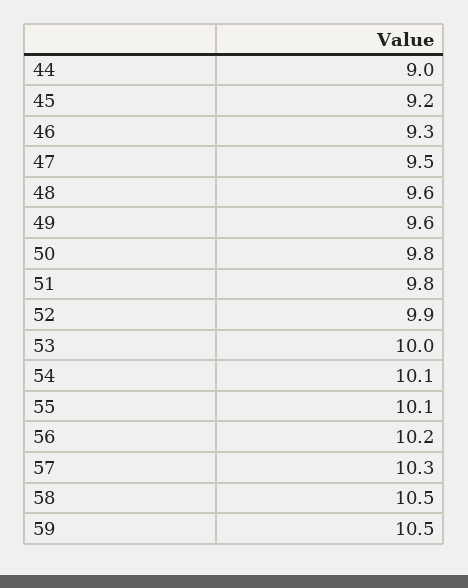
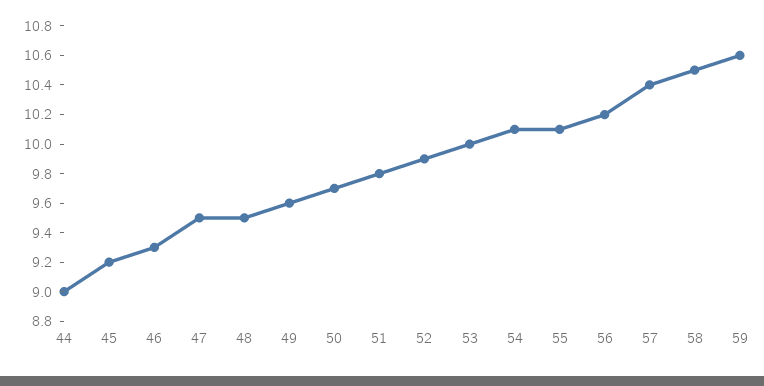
48: 9.6 -> 9.5
50: 9.8 -> 9.7
57: 10.3 -> 10.4
59: 10.5 -> 10.6

